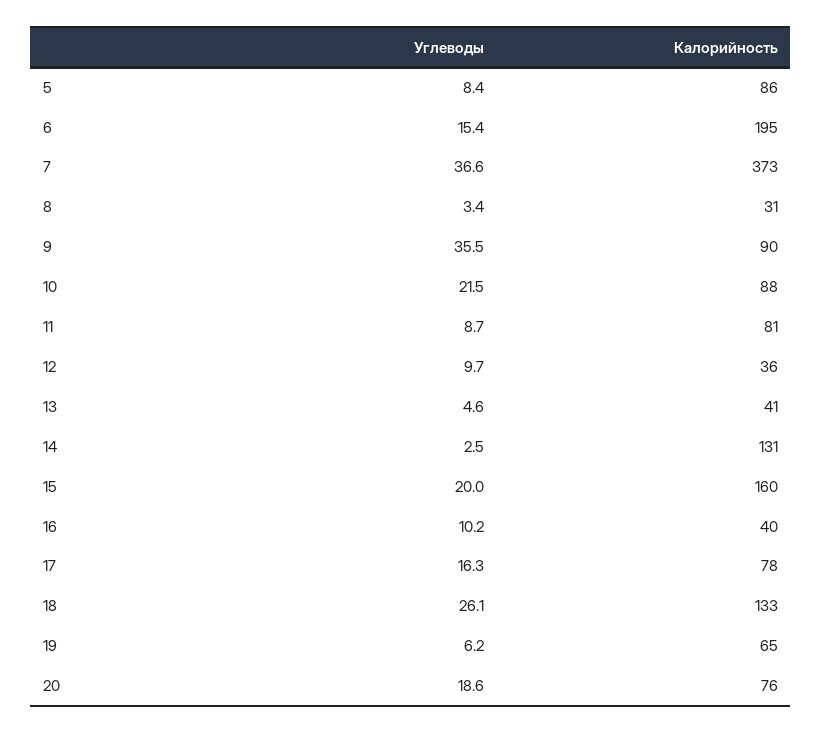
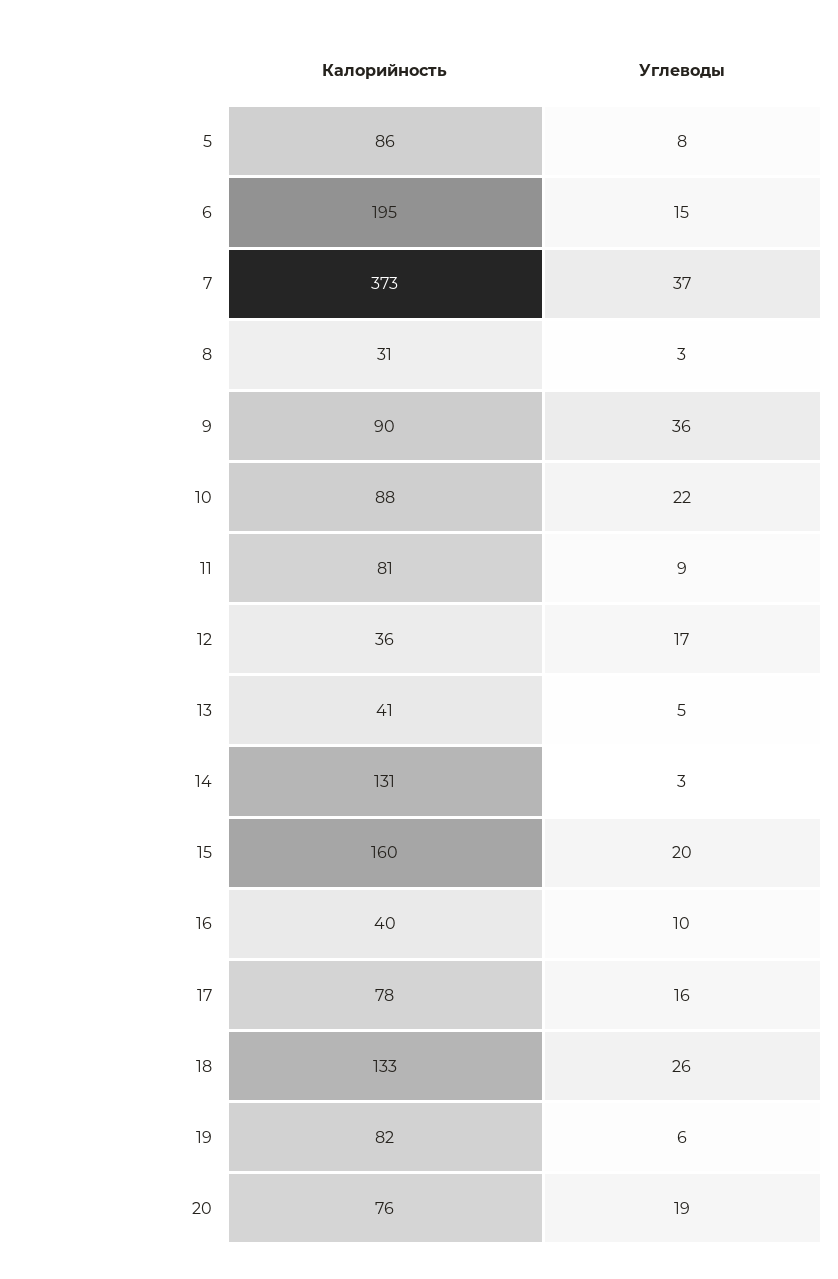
Углеводы, 12: 9.7 -> 17
Калорийность, 19: 65 -> 82

